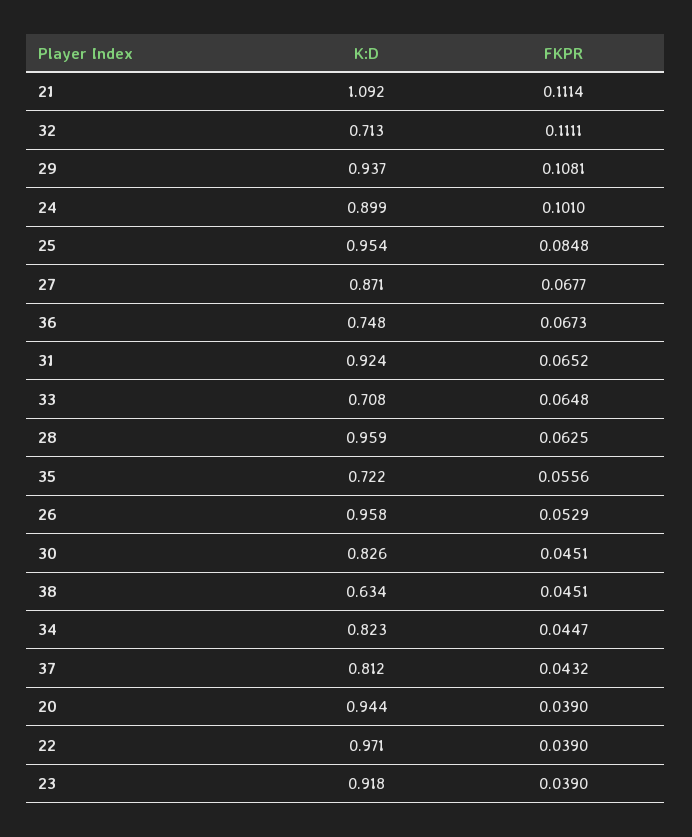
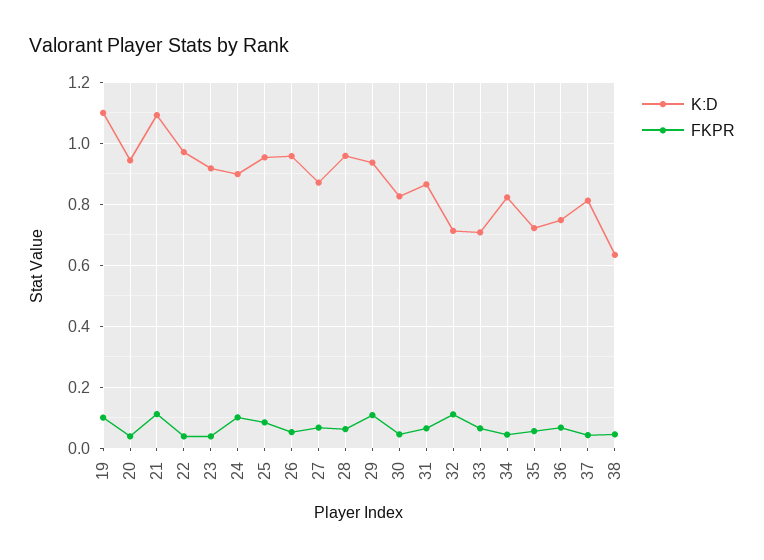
K:D, 31: 0.924 -> 0.86
K:D, 19: none -> 1.1
FKPR, 19: none -> 0.1

